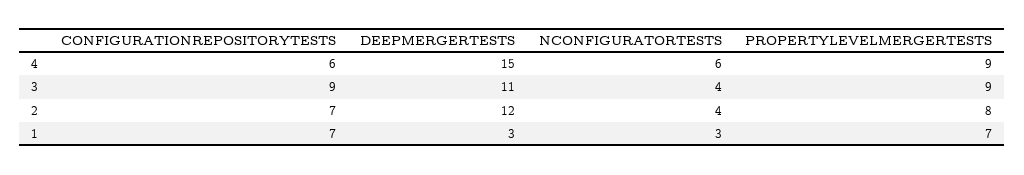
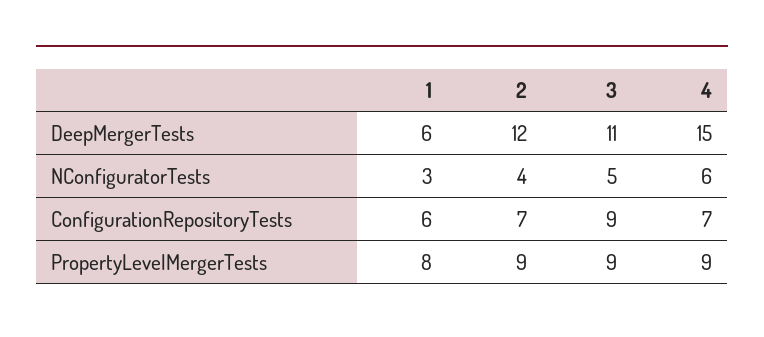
CONFIGURATIONREPOSITORYTESTS, 4: 6 -> 7
NCONFIGURATORTESTS, 3: 4 -> 5
PROPERTYLEVELMERGERTESTS, 2: 8 -> 9
CONFIGURATIONREPOSITORYTESTS, 1: 7 -> 6
DEEPMERGERTESTS, 1: 3 -> 6
PROPERTYLEVELMERGERTESTS, 1: 7 -> 8

